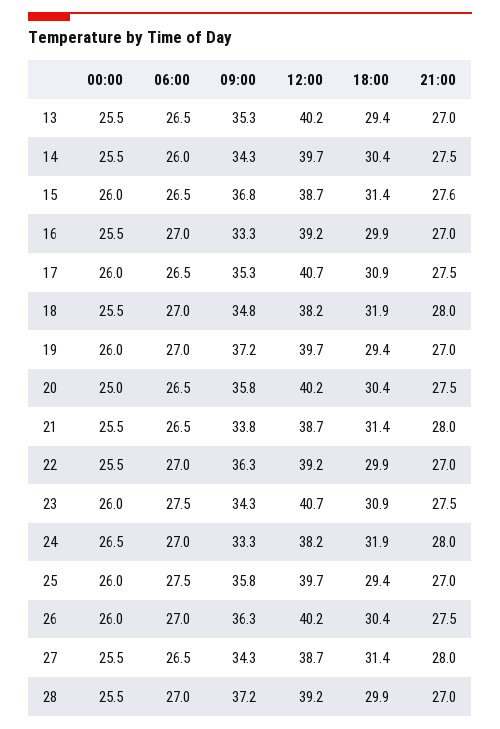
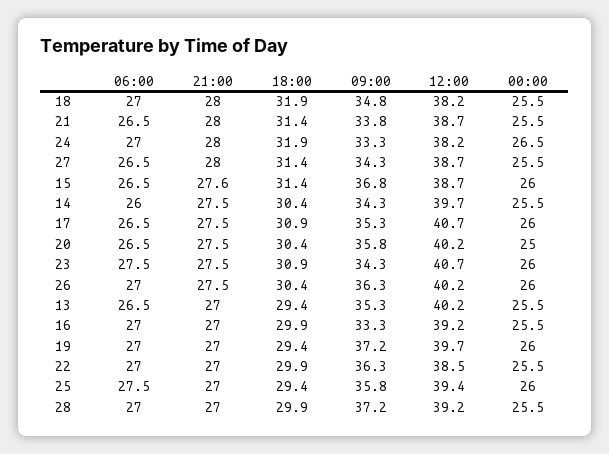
12:00, 22: 39.2 -> 38.5
12:00, 25: 39.7 -> 39.4

